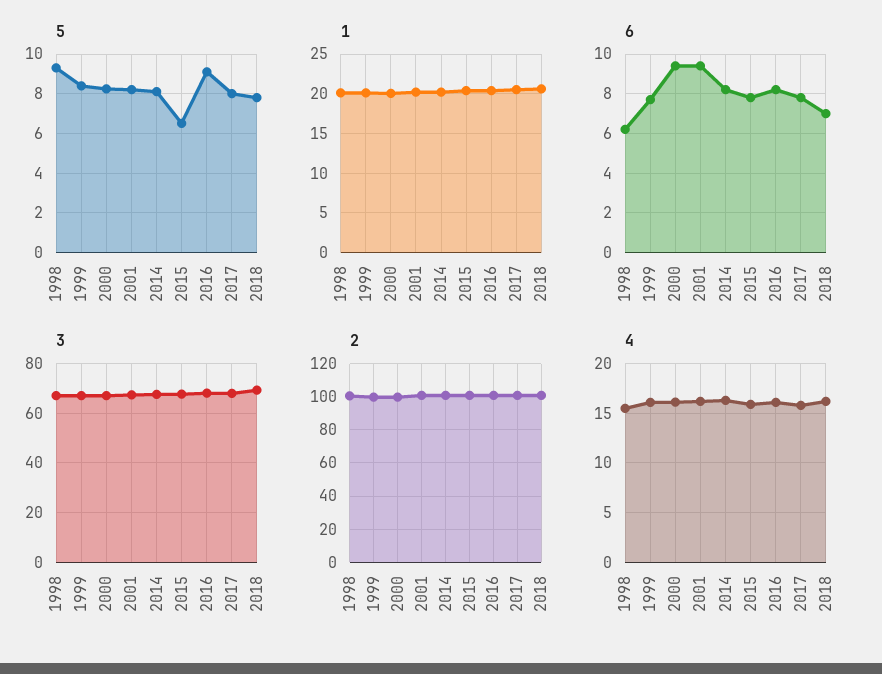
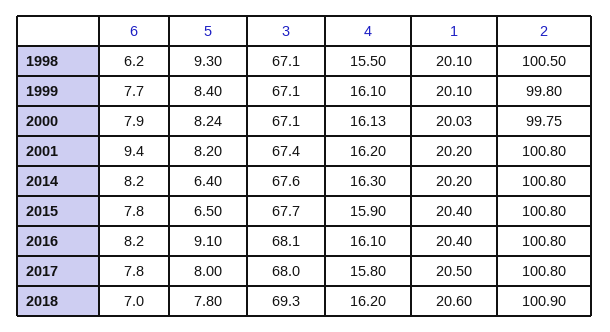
5, 2014: 8 -> 6.4
6, 2000: 9.5 -> 7.9

